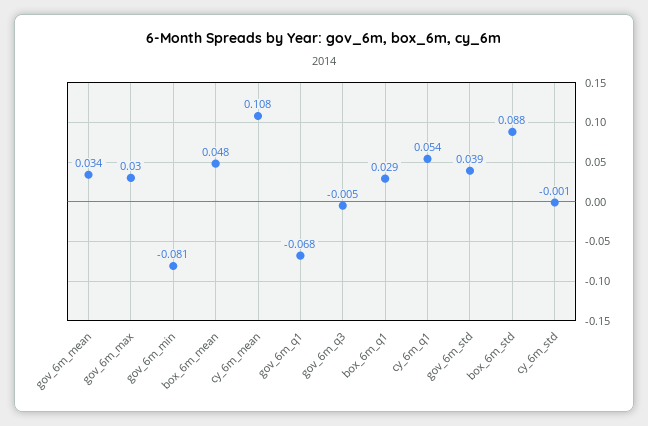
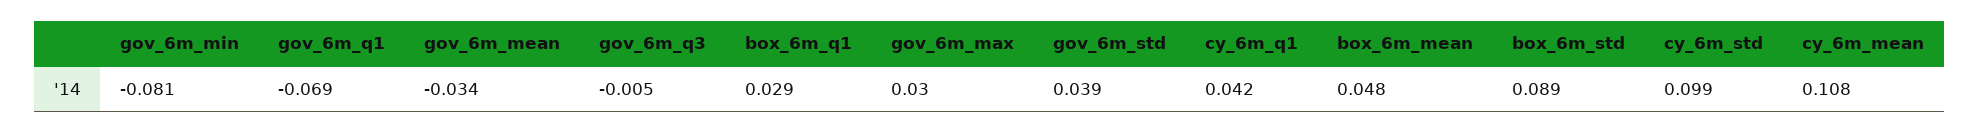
gov_6m_mean: 0.034 -> -0.034
gov_6m_q1: -0.068 -> -0.069
cy_6m_q1: 0.054 -> 0.042
box_6m_std: 0.088 -> 0.089
cy_6m_std: -0.001 -> 0.099

